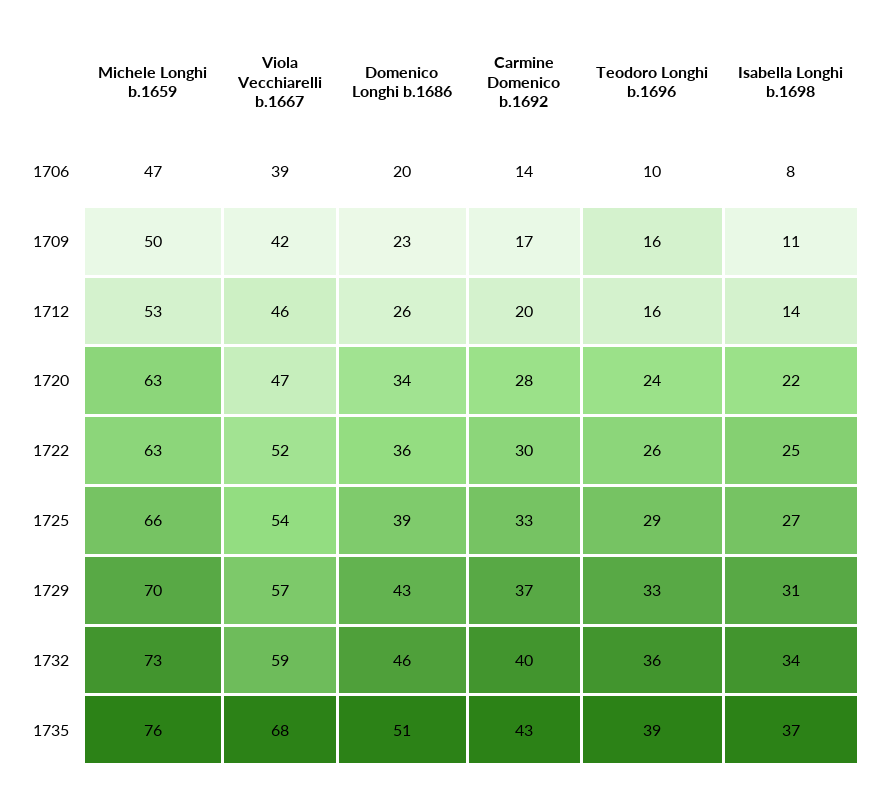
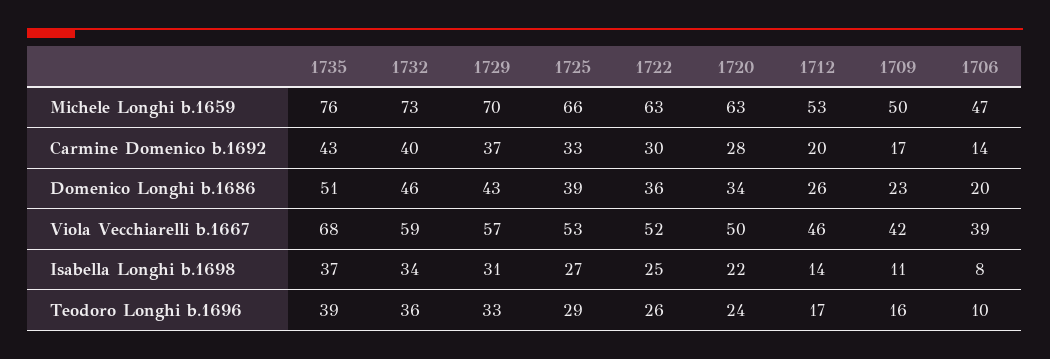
Teodoro Longhi b.1696, 1712: 16 -> 17
Viola Vecchiarelli b.1667, 1720: 47 -> 50
Viola Vecchiarelli b.1667, 1725: 54 -> 53

